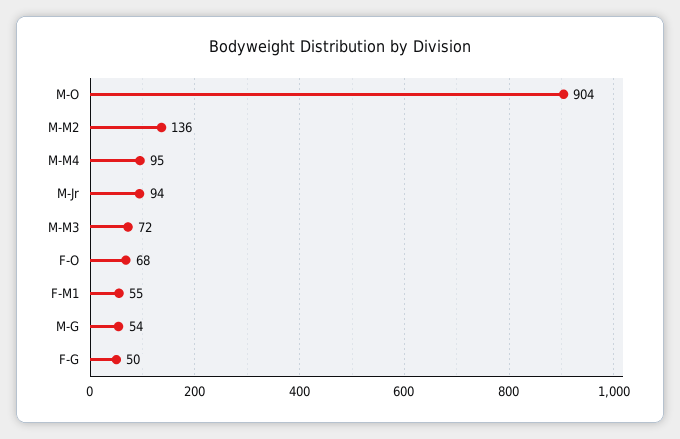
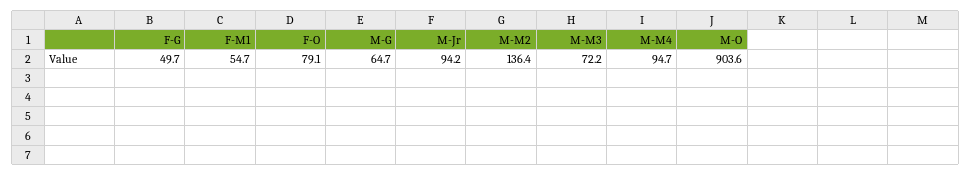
F-O: 68 -> 79.1
M-G: 54 -> 64.7

